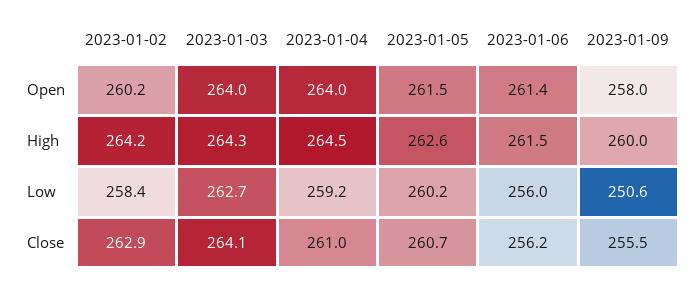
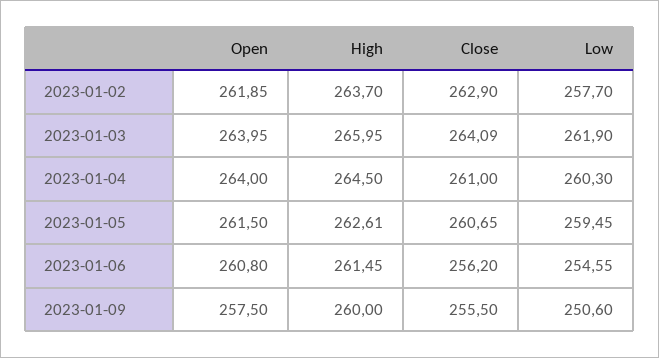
2023-01-02, Open: 260.2 -> 261.85
2023-01-06, Open: 261.4 -> 260.8
2023-01-09, Open: 258 -> 257.5
2023-01-02, High: 264.2 -> 263.7
2023-01-03, High: 264.3 -> 265.95
2023-01-02, Low: 258.4 -> 257.7
2023-01-03, Low: 262.7 -> 261.9
2023-01-04, Low: 259.2 -> 260.3
2023-01-05, Low: 260.2 -> 259.45
2023-01-06, Low: 256 -> 254.55

